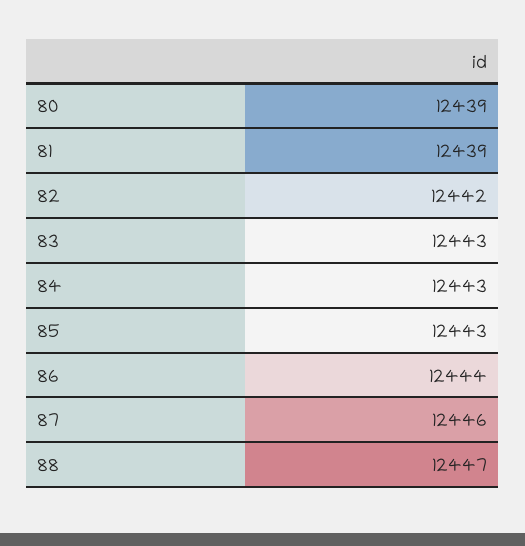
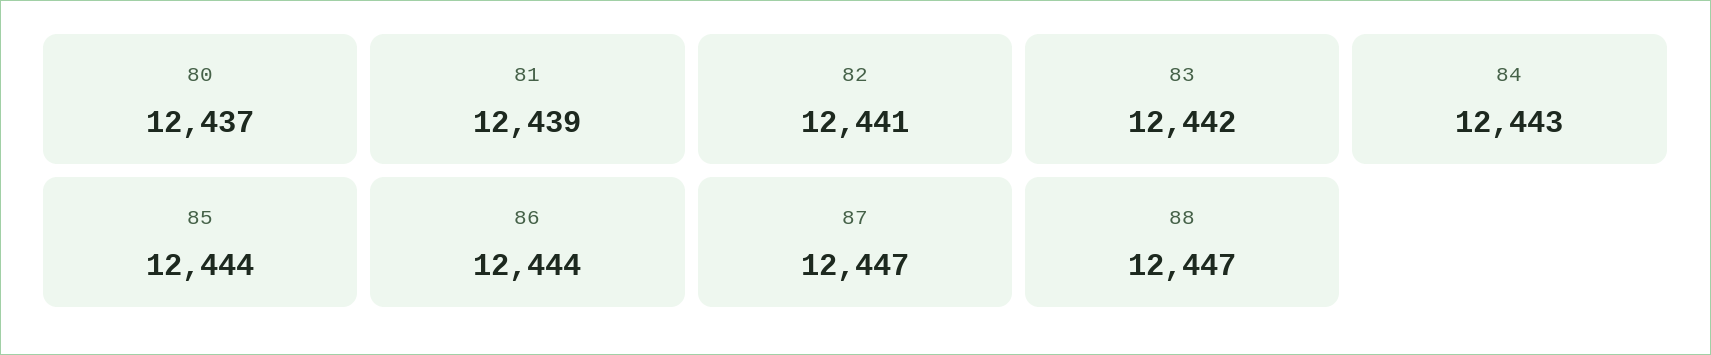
80: 12439 -> 12437
82: 12442 -> 12441
83: 12443 -> 12442
85: 12443 -> 12444
87: 12446 -> 12447

